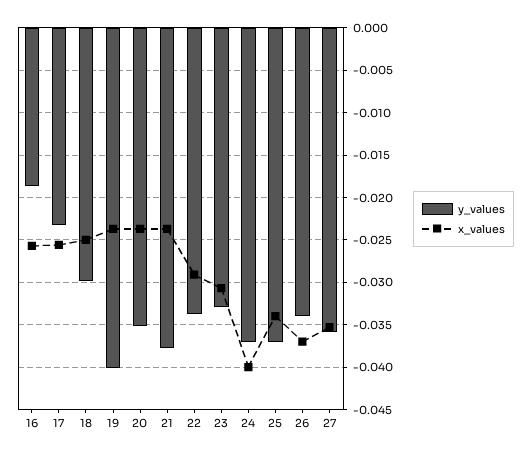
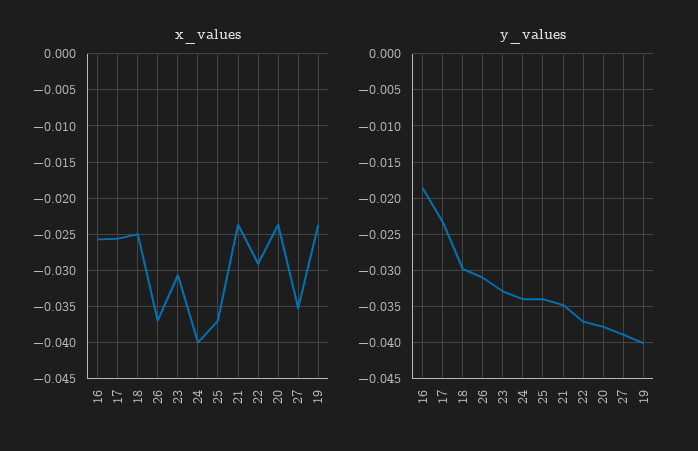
y_values, 20: -0.035 -> -0.038
y_values, 21: -0.038 -> -0.035
y_values, 22: -0.034 -> -0.037
y_values, 24: -0.037 -> -0.034
y_values, 25: -0.037 -> -0.034
x_values, 25: -0.034 -> -0.037
y_values, 26: -0.034 -> -0.031
y_values, 27: -0.036 -> -0.039

